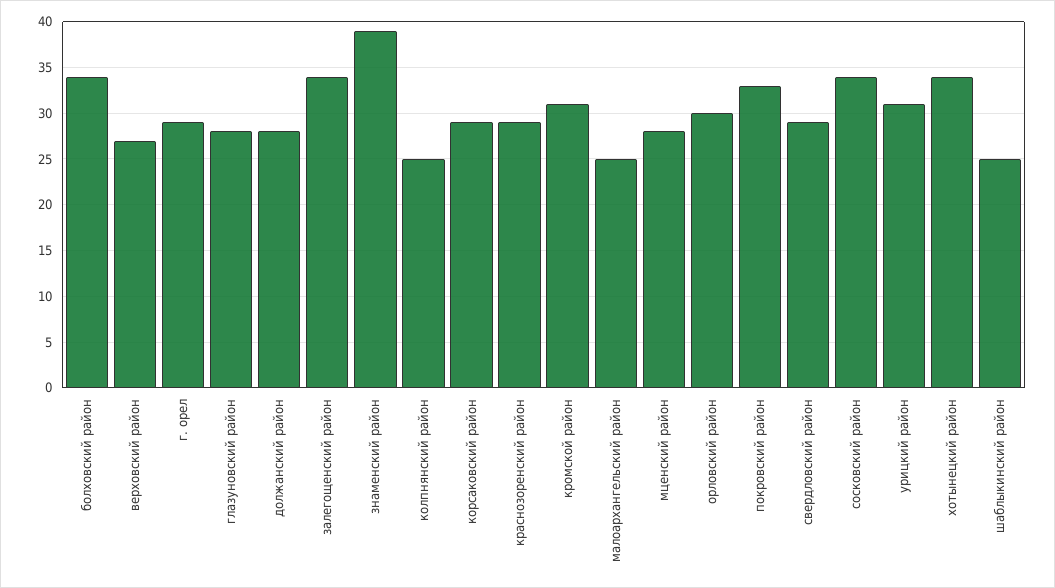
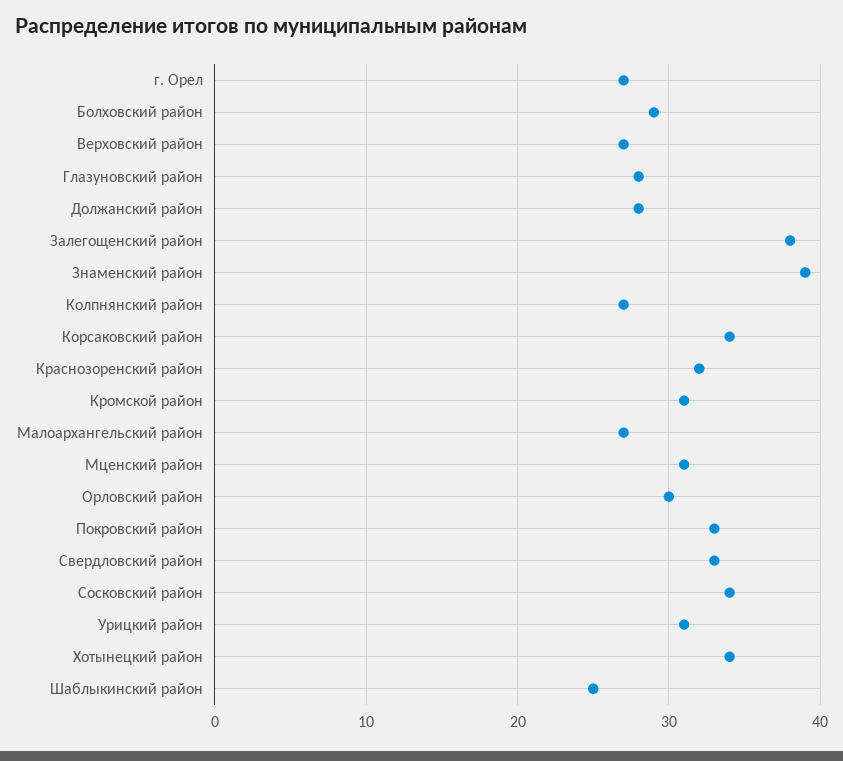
болховский район: 34 -> 29
г. орел: 29 -> 27
залегощенский район: 34 -> 38
колпнянский район: 25 -> 27
корсаковский район: 29 -> 34
краснозоренский район: 29 -> 32
малоархангельский район: 25 -> 27
мценский район: 28 -> 31
свердловский район: 29 -> 33

